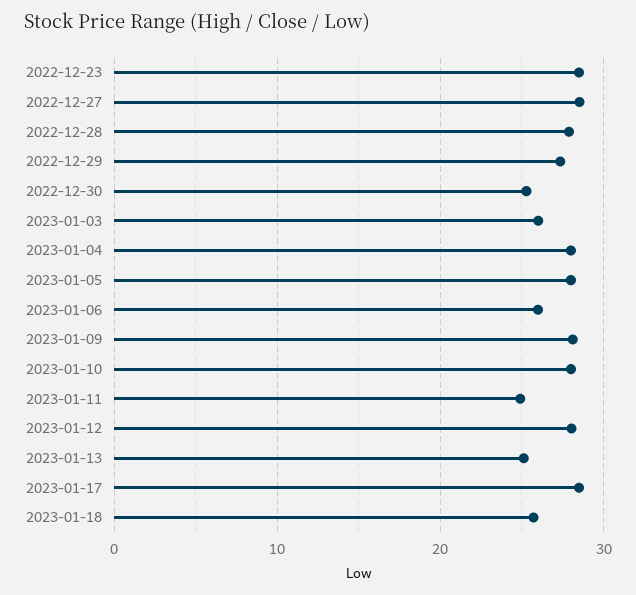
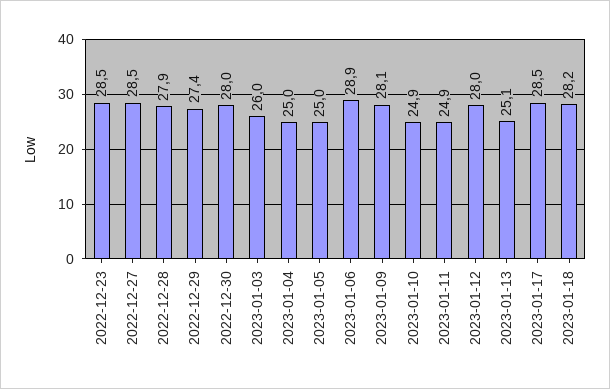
2022-12-30: 25 -> 28
2023-01-04: 28 -> 25
2023-01-05: 28 -> 25
2023-01-06: 26 -> 28.9
2023-01-10: 28 -> 24.9
2023-01-18: 26 -> 28.2

